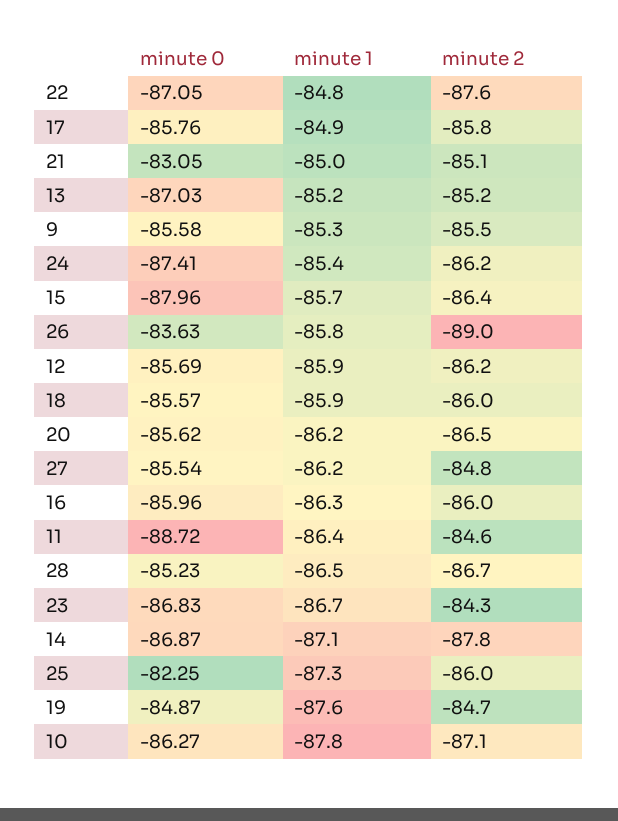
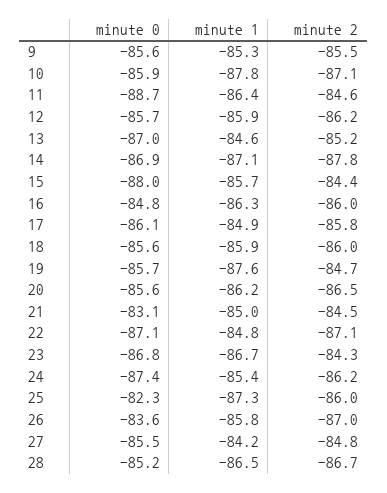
minute 2, 22: -87.6 -> -87.1
minute 0, 17: -85.76 -> -86.1
minute 2, 21: -85.1 -> -84.5
minute 1, 13: -85.2 -> -84.6
minute 2, 15: -86.4 -> -84.4
minute 2, 26: -89 -> -87
minute 1, 27: -86.2 -> -84.2
minute 0, 16: -85.96 -> -84.8
minute 0, 19: -84.87 -> -85.7
minute 0, 10: -86.27 -> -85.9

